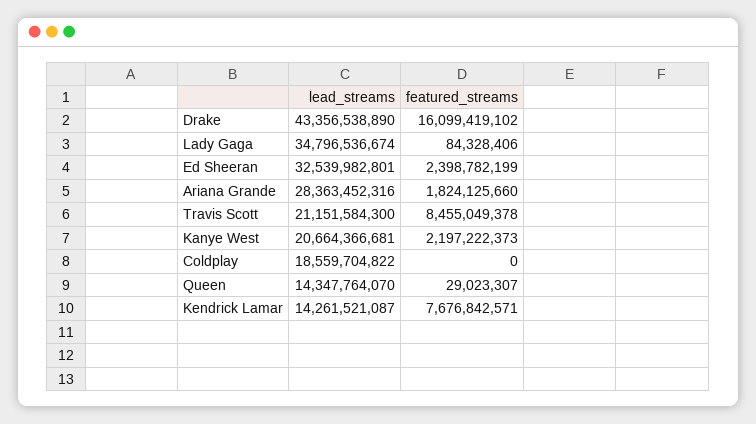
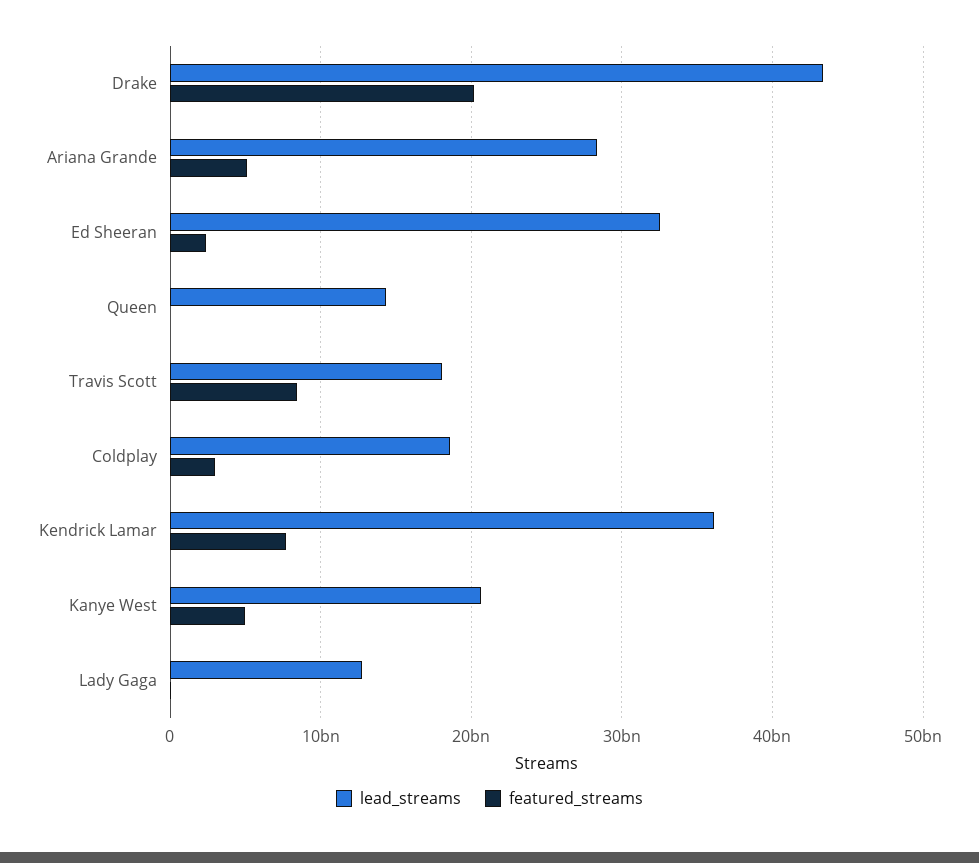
featured_streams, Drake: 16099419102 -> 20000000000
lead_streams, Lady Gaga: 34796536674 -> 13000000000
featured_streams, Ariana Grande: 1824125660 -> 5000000000
lead_streams, Travis Scott: 21151584300 -> 18000000000
featured_streams, Kanye West: 2197222373 -> 5000000000
featured_streams, Coldplay: 0 -> 3000000000
lead_streams, Kendrick Lamar: 14261521087 -> 36000000000

